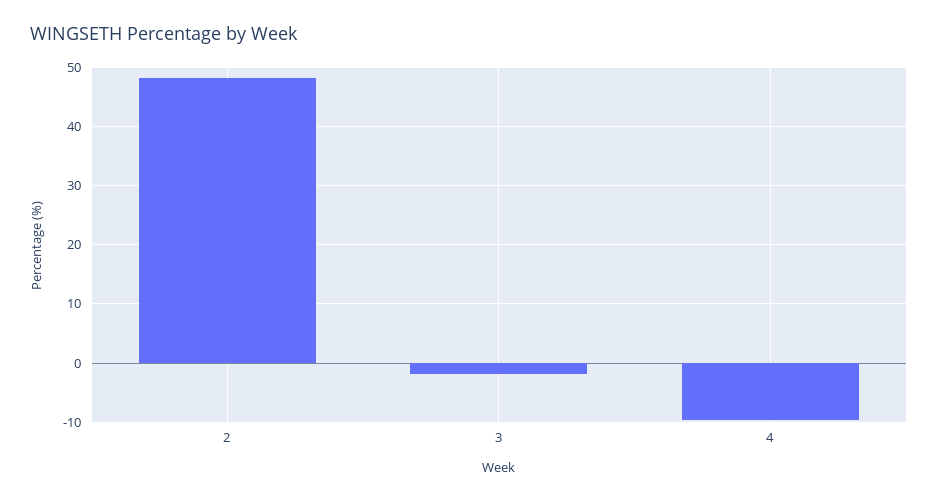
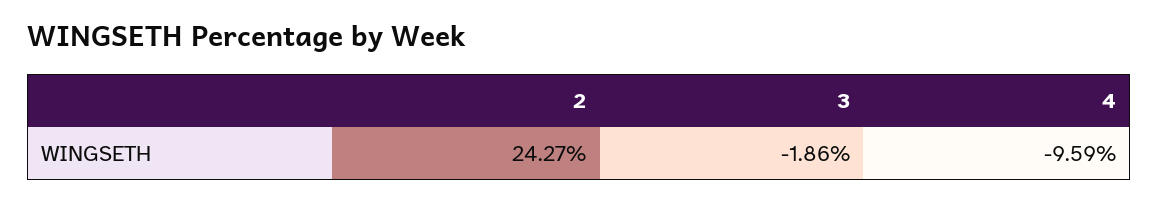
2: 48 -> 24.27

